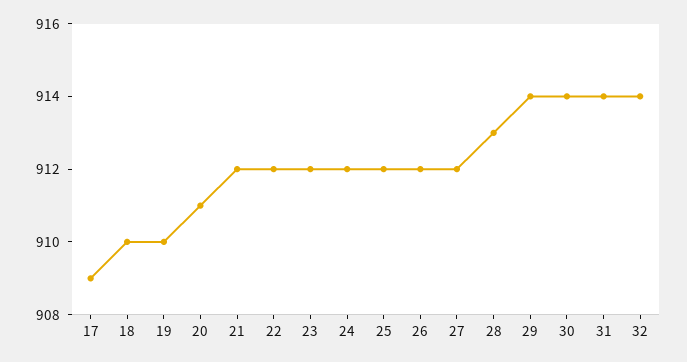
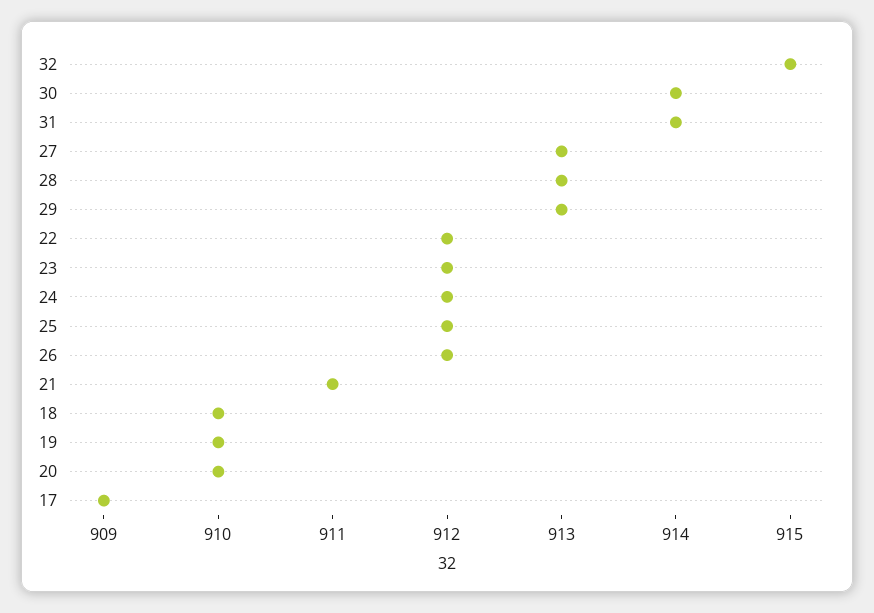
20: 911 -> 910
21: 912 -> 911
27: 912 -> 913
29: 914 -> 913
32: 914 -> 915

